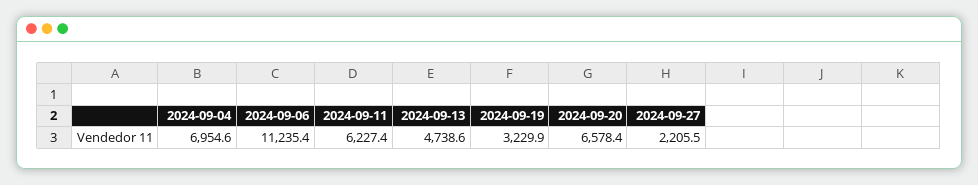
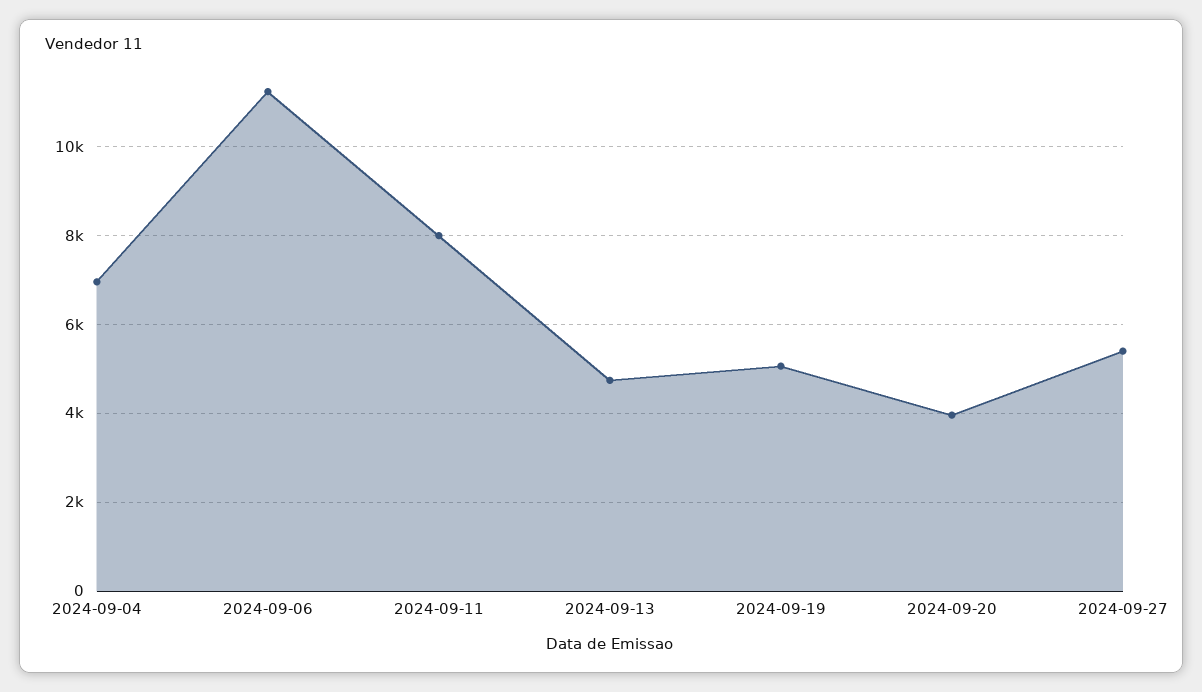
2024-09-11: 6227.4 -> 8000
2024-09-19: 3229.9 -> 5000
2024-09-20: 6578.4 -> 4000
2024-09-27: 2205.5 -> 5400

